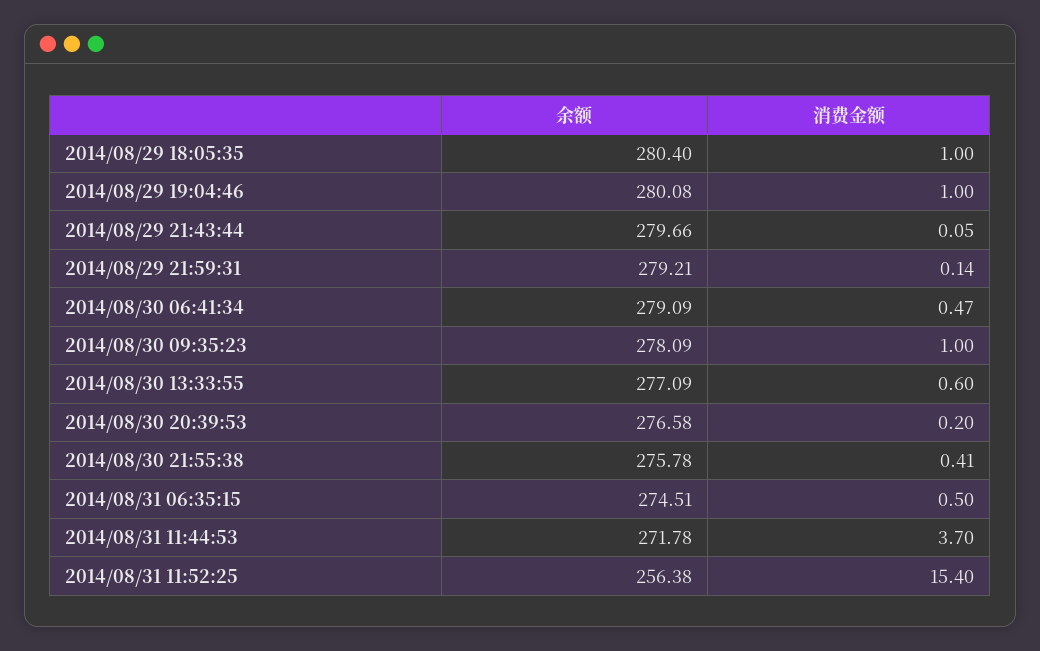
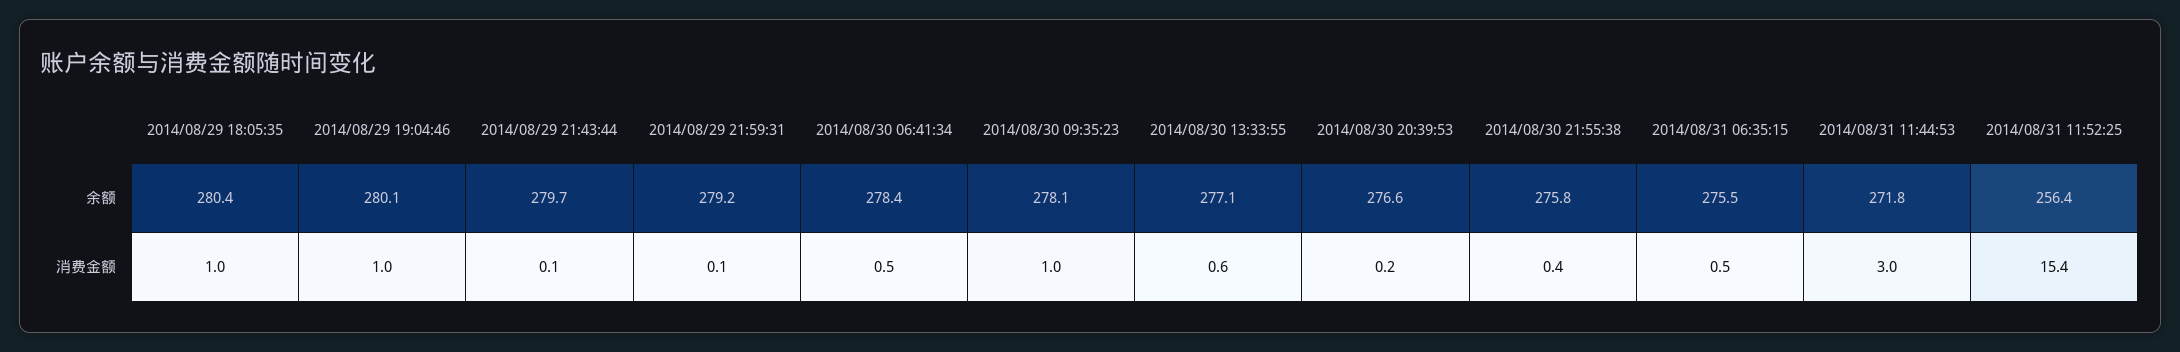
余额, 2014/08/30 06:41:34: 279.09 -> 278.4
余额, 2014/08/31 06:35:15: 274.51 -> 275.5
消费金额, 2014/08/31 11:44:53: 3.7 -> 3

